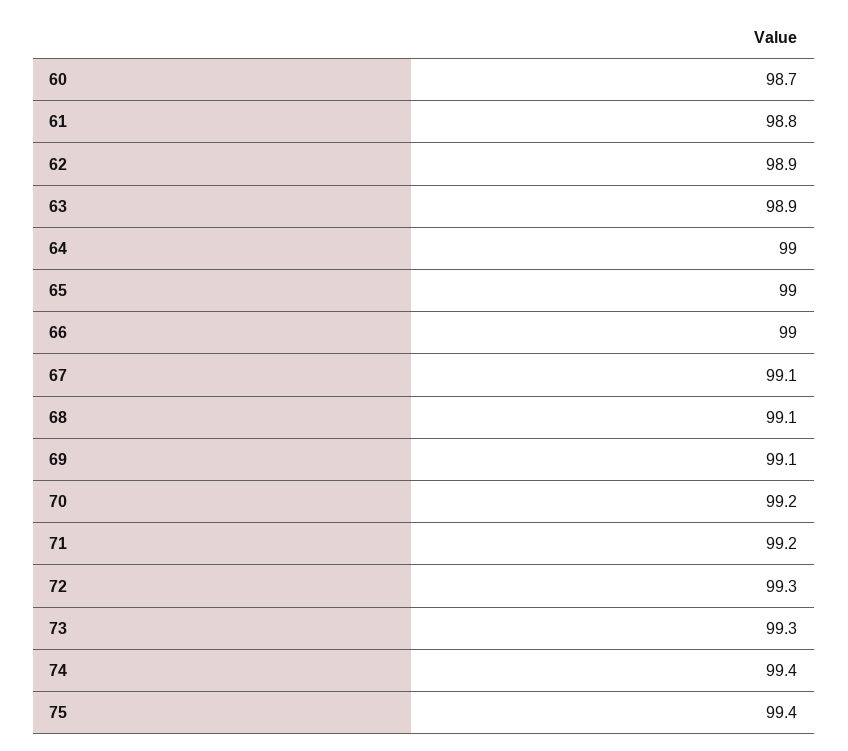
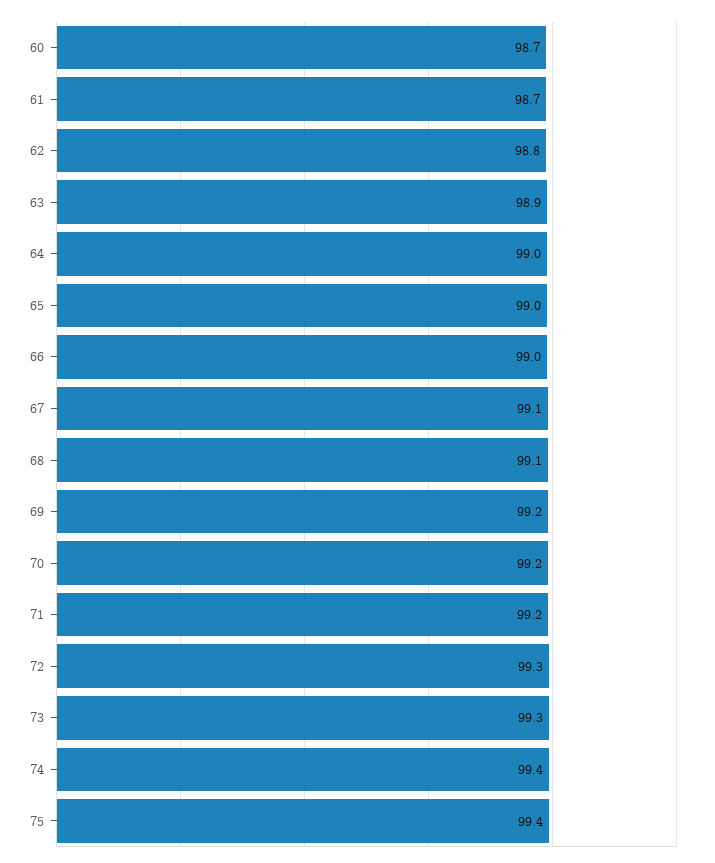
61: 98.8 -> 98.7
62: 98.9 -> 98.8
69: 99.1 -> 99.2

